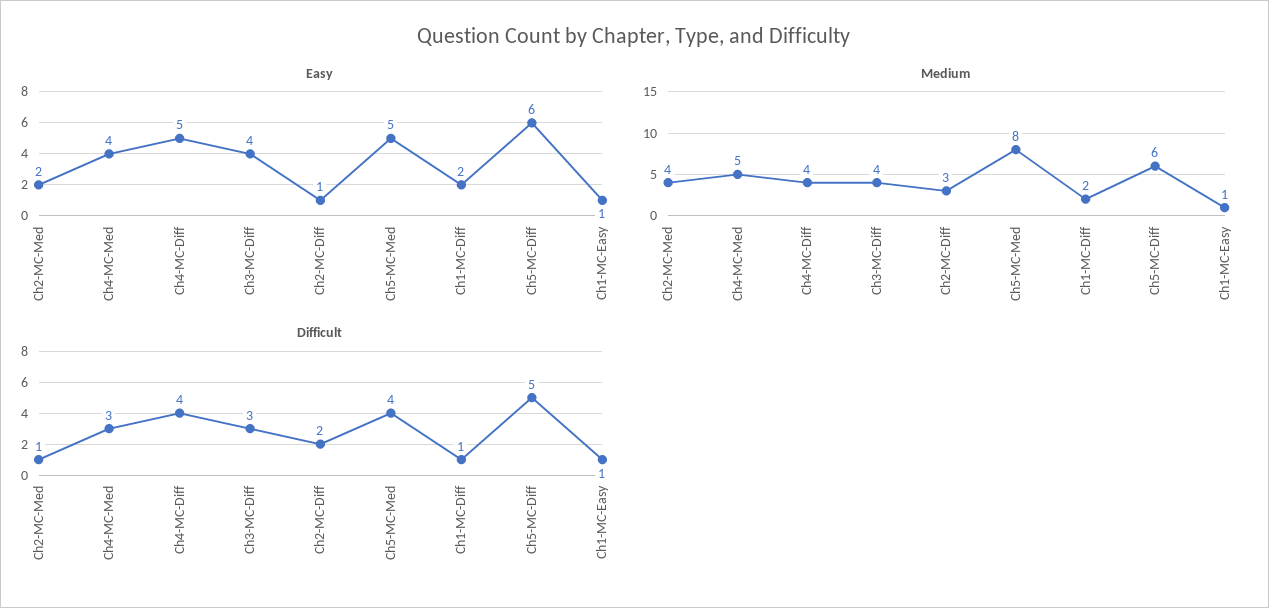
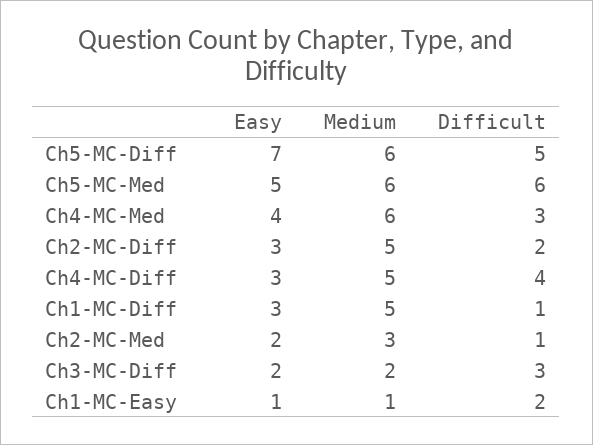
Easy, Ch4-MC-Diff: 5 -> 3
Easy, Ch3-MC-Diff: 4 -> 2
Easy, Ch2-MC-Diff: 1 -> 3
Easy, Ch1-MC-Diff: 2 -> 3
Easy, Ch5-MC-Diff: 6 -> 7
Medium, Ch2-MC-Med: 4 -> 3
Medium, Ch4-MC-Med: 5 -> 6
Medium, Ch4-MC-Diff: 4 -> 5
Medium, Ch3-MC-Diff: 4 -> 2
Medium, Ch2-MC-Diff: 3 -> 5
Medium, Ch5-MC-Med: 8 -> 6
Medium, Ch1-MC-Diff: 2 -> 5
Difficult, Ch5-MC-Med: 4 -> 6
Difficult, Ch1-MC-Easy: 1 -> 2

